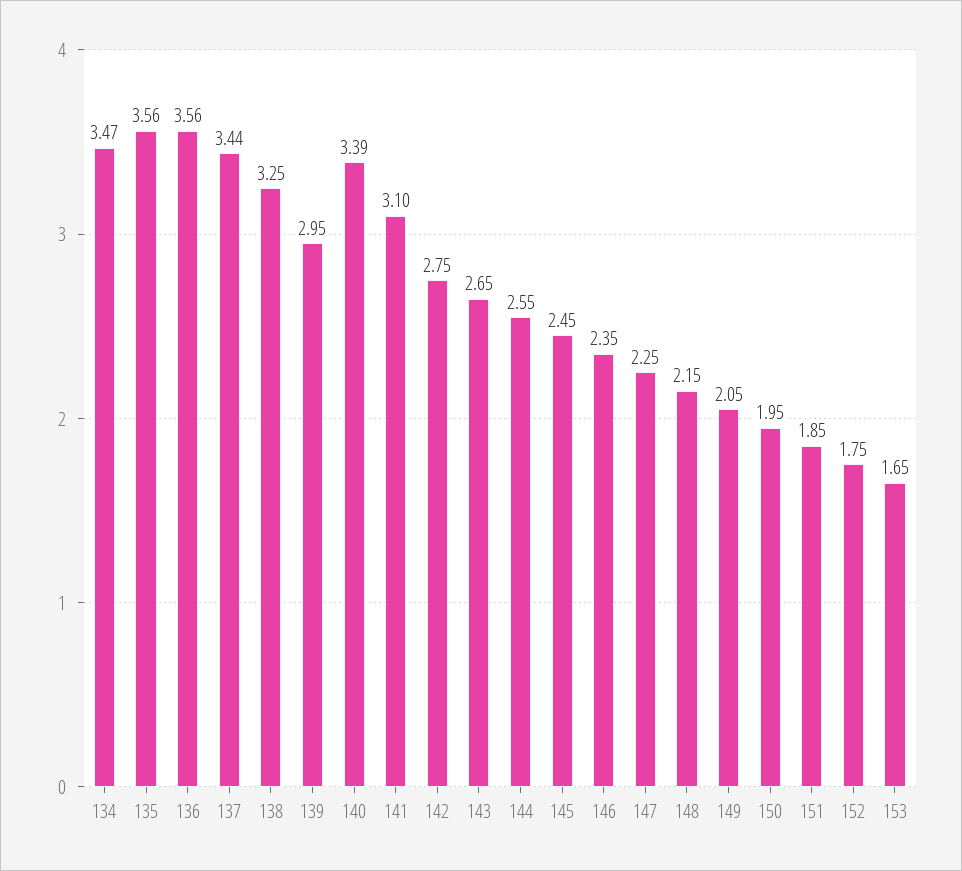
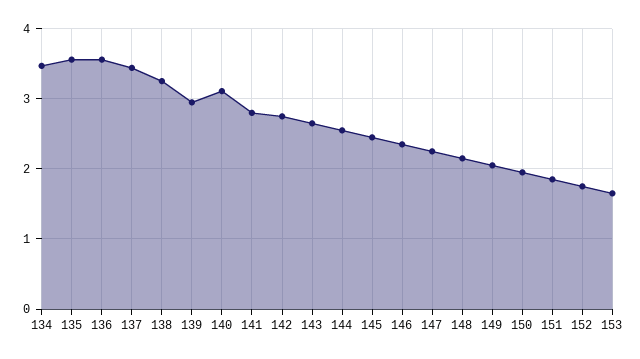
140: 3.39 -> 3.1
141: 3.1 -> 2.8

